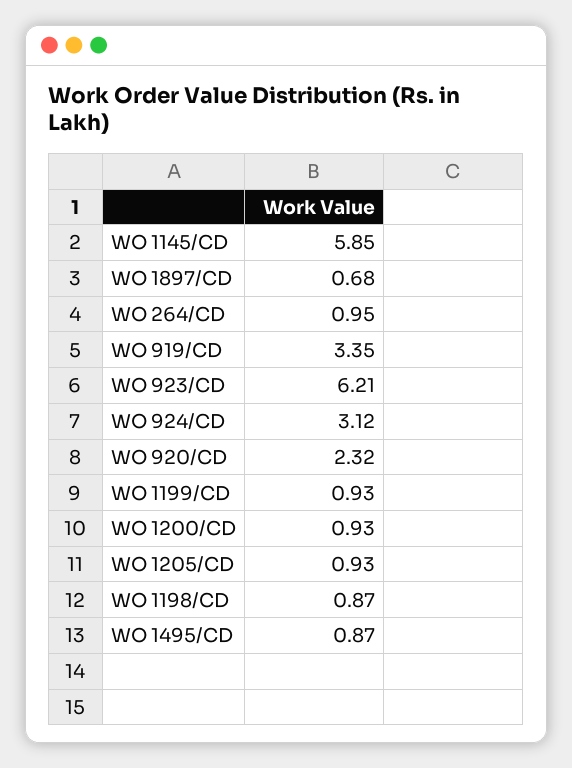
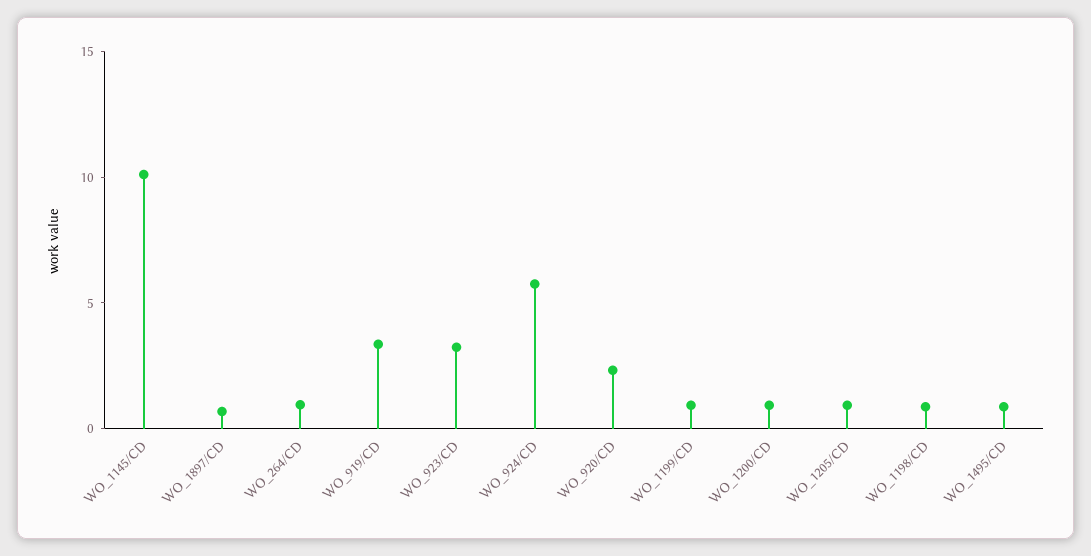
WO 1145/CD: 5.85 -> 10
WO 923/CD: 6.21 -> 3
WO 924/CD: 3.12 -> 6

